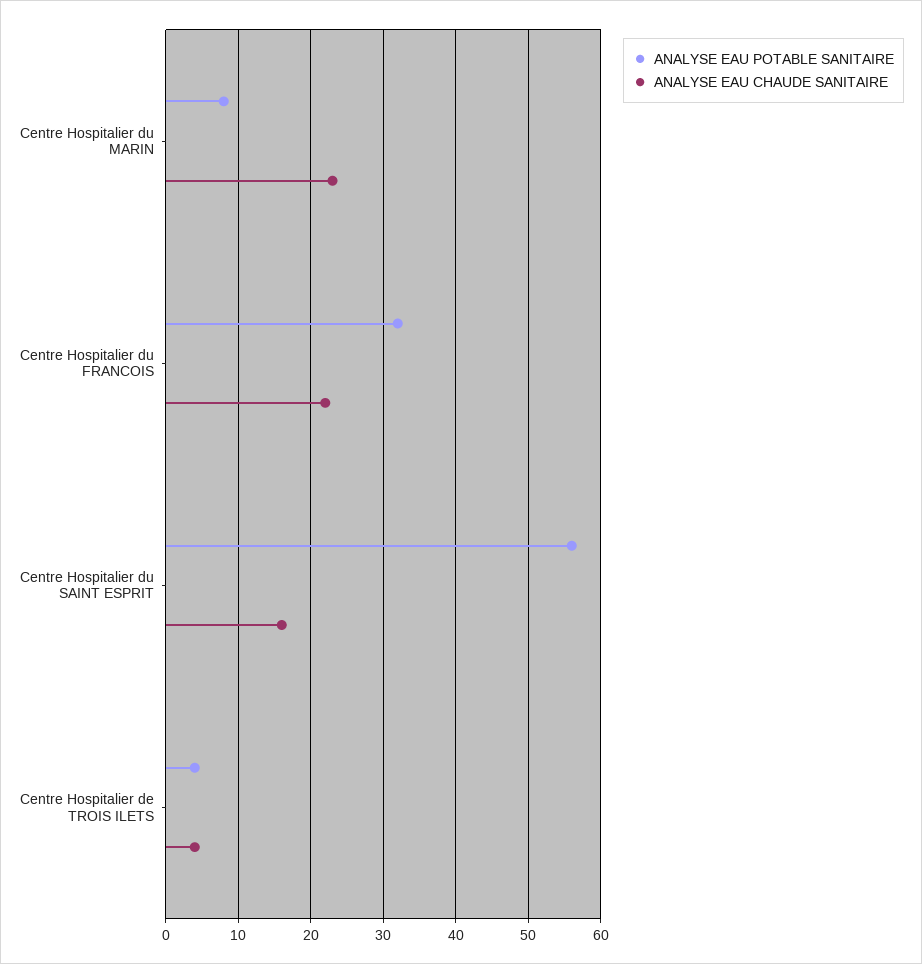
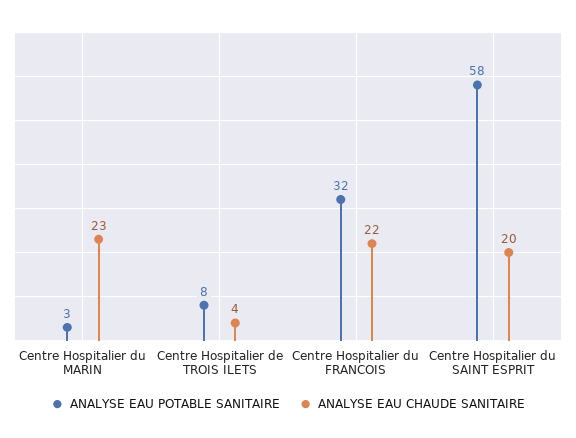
ANALYSE EAU POTABLE SANITAIRE, Centre Hospitalier du MARIN: 8 -> 3
ANALYSE EAU POTABLE SANITAIRE, Centre Hospitalier du SAINT ESPRIT: 56 -> 58
ANALYSE EAU CHAUDE SANITAIRE, Centre Hospitalier du SAINT ESPRIT: 16 -> 20
ANALYSE EAU POTABLE SANITAIRE, Centre Hospitalier de TROIS ILETS: 4 -> 8

